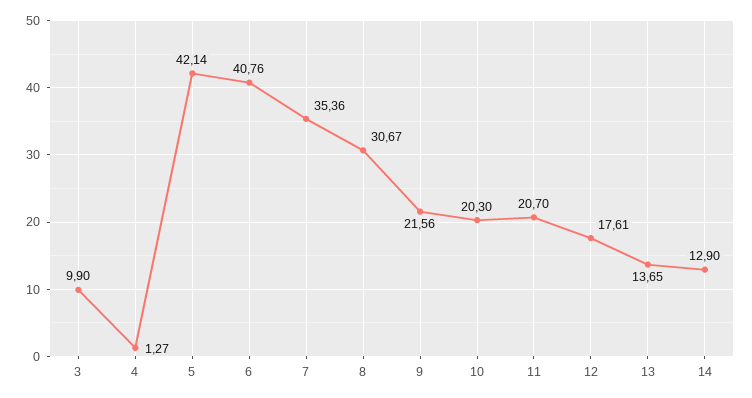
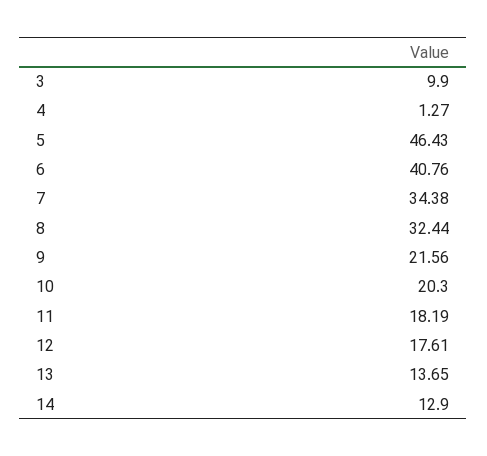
5: 42.14 -> 46.43
7: 35.36 -> 34.38
8: 30.67 -> 32.44
11: 20.7 -> 18.19

